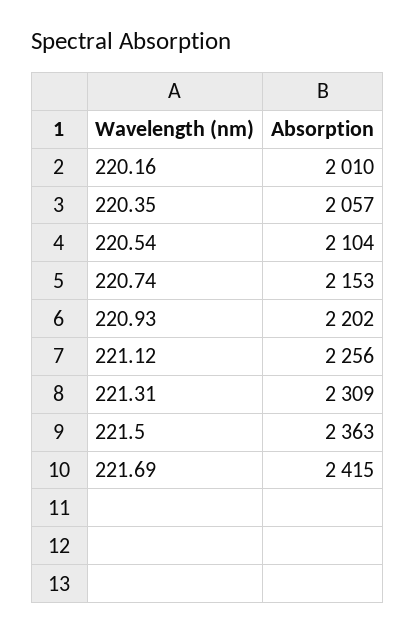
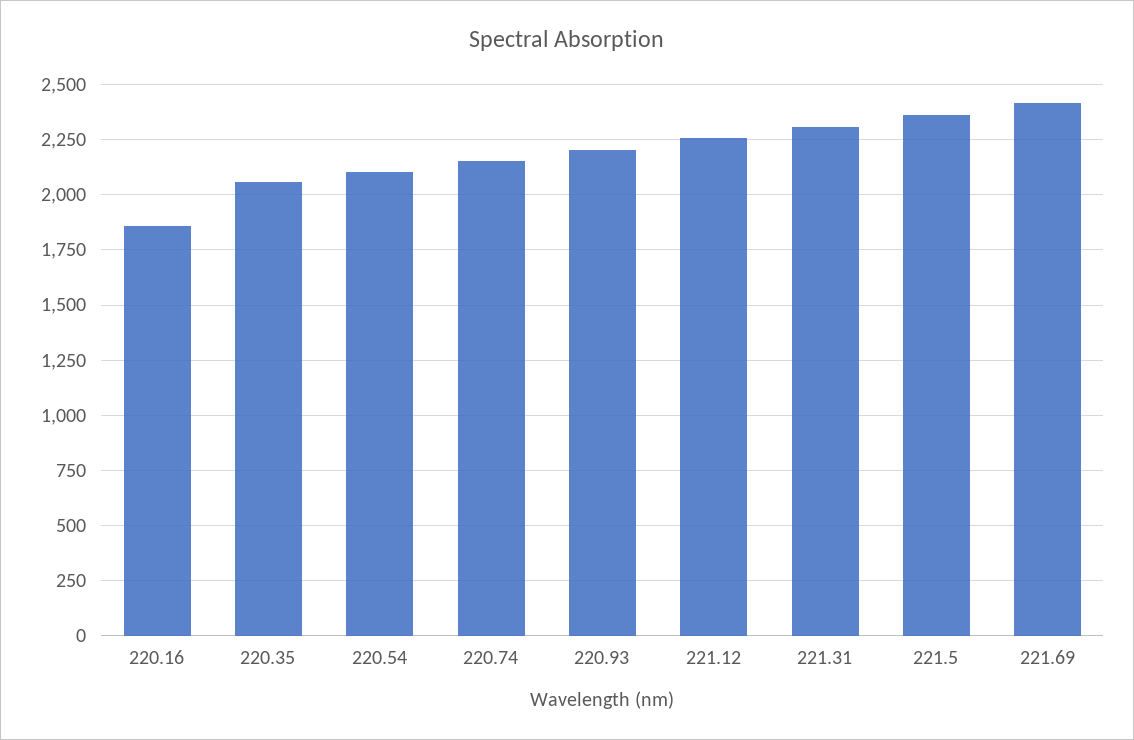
220.16: 2010 -> 1850

